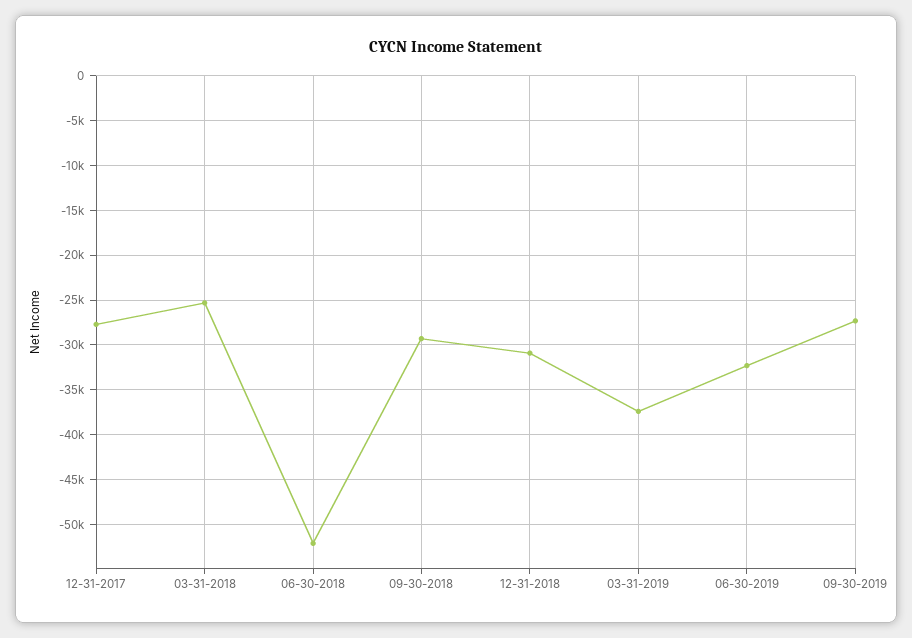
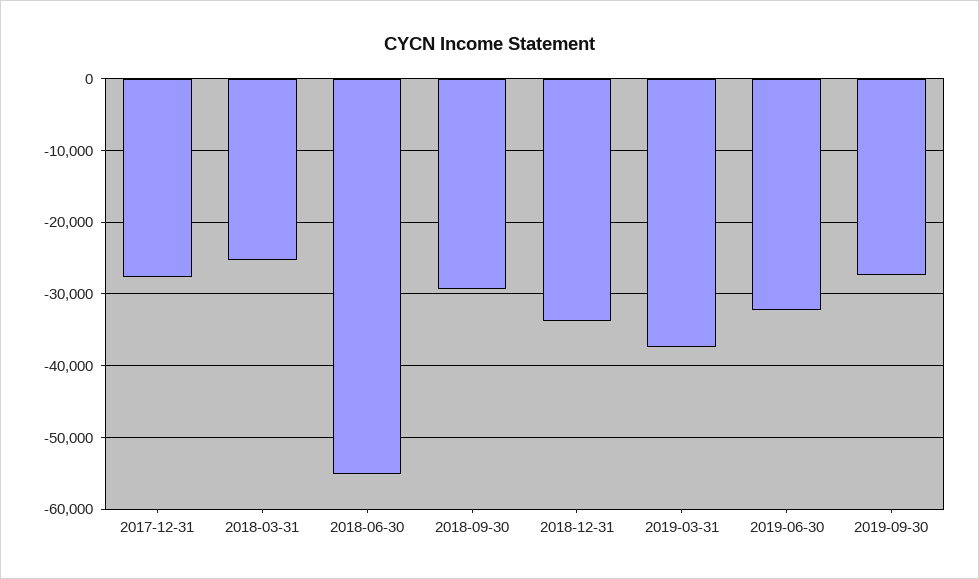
06-30-2018: -52000 -> -55000
12-31-2018: -31000 -> -34000

